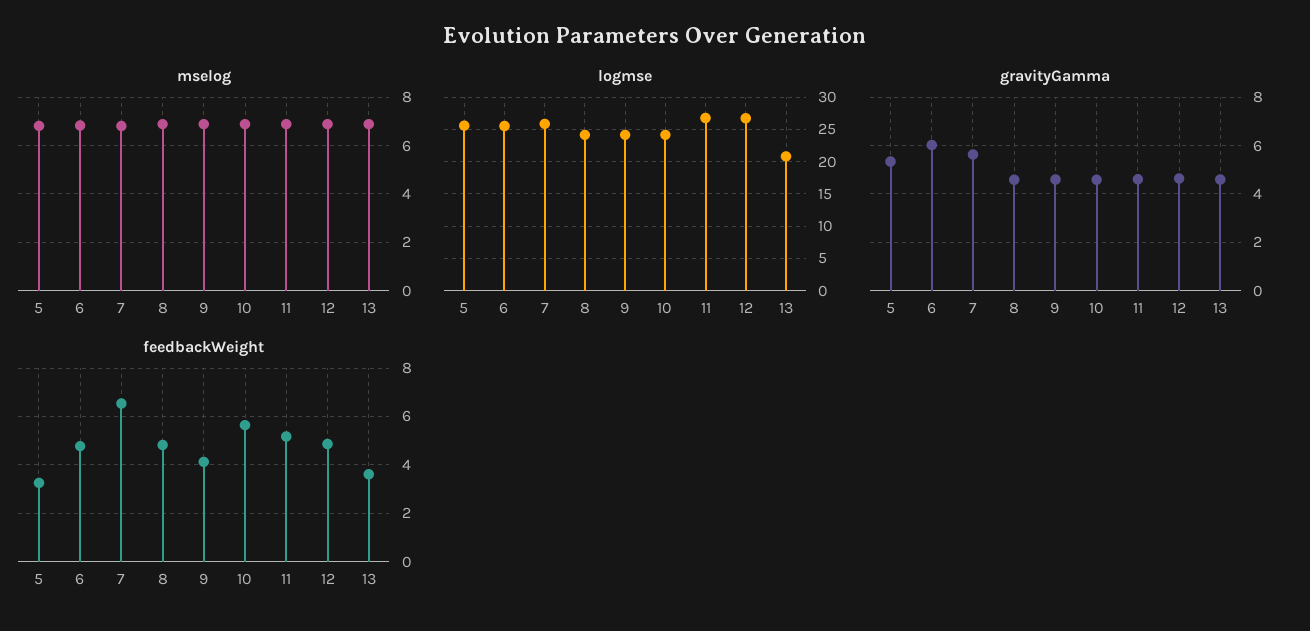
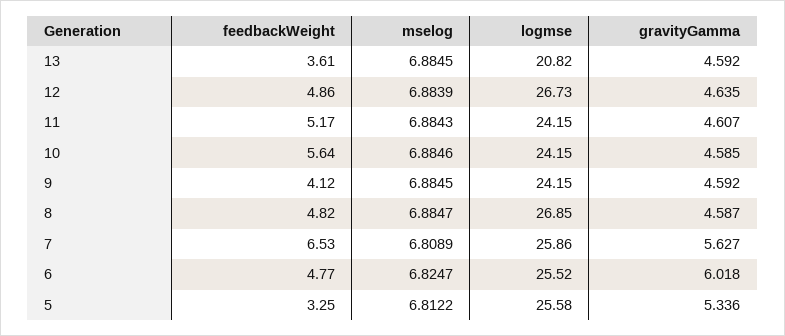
logmse, 8: 24 -> 26.85
logmse, 11: 27 -> 24.15

